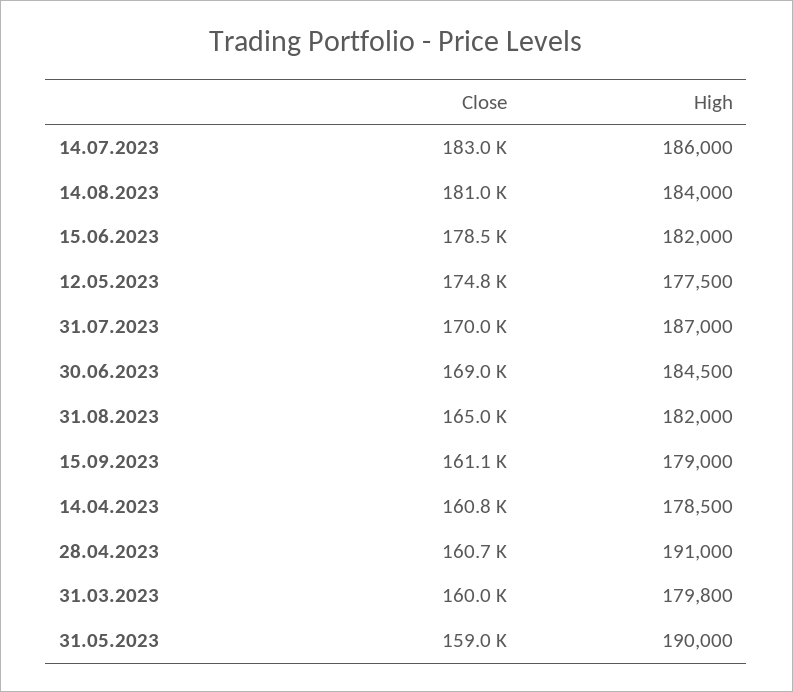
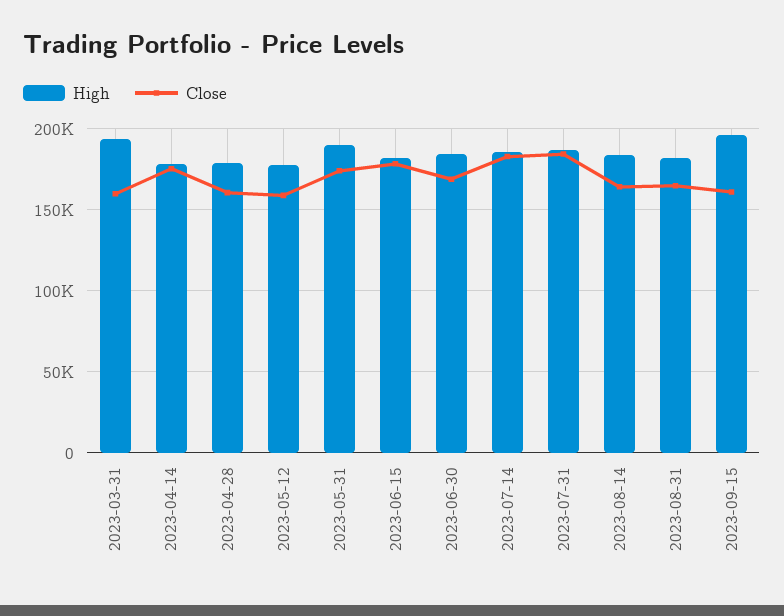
Close, 14.08.2023: 181000 -> 165000
Close, 12.05.2023: 174800 -> 160000
Close, 31.07.2023: 170000 -> 185000
High, 15.09.2023: 179000 -> 195000
Close, 14.04.2023: 160800 -> 175000
High, 28.04.2023: 191000 -> 180000
High, 31.03.2023: 179800 -> 195000
Close, 31.05.2023: 159000 -> 175000

